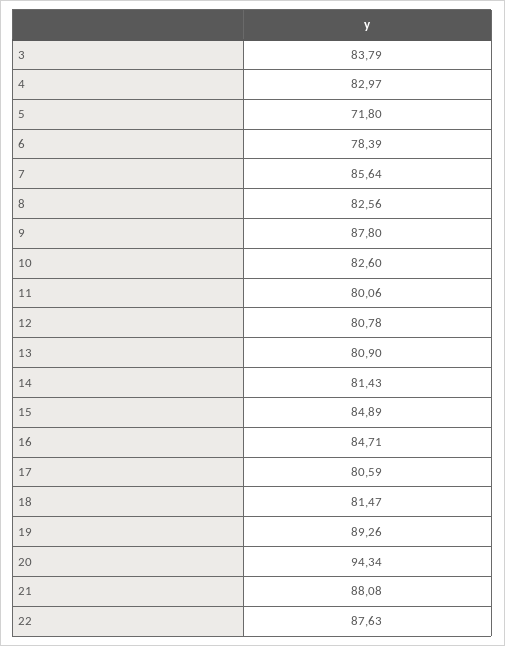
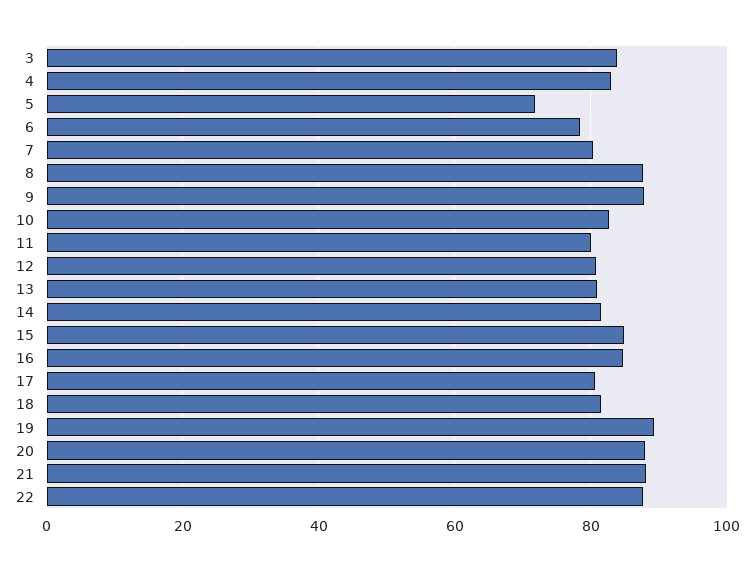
7: 85.64 -> 80
8: 82.56 -> 88
20: 94.34 -> 88

